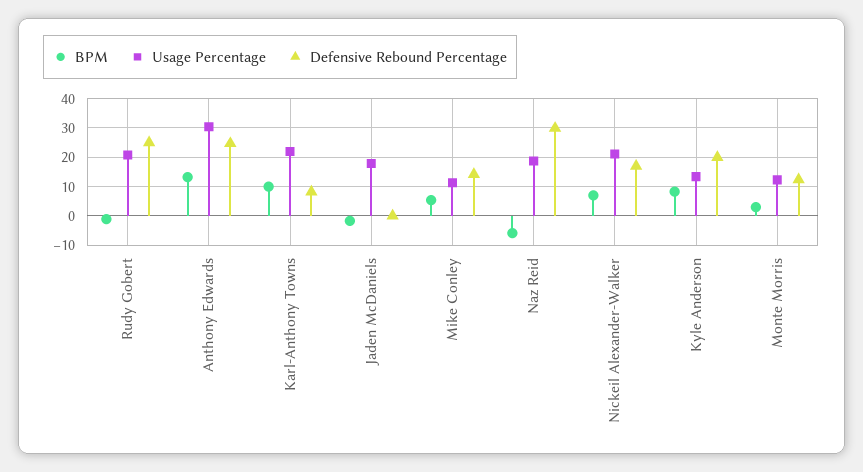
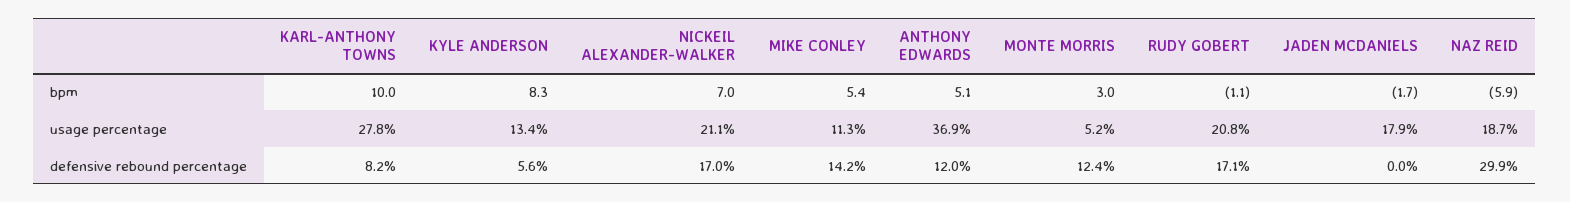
Defensive Rebound Percentage, Rudy Gobert: 25 -> 17.1
BPM, Anthony Edwards: 12.5 -> 5.1
Usage Percentage, Anthony Edwards: 30 -> 36.9
Defensive Rebound Percentage, Anthony Edwards: 25 -> 12
Usage Percentage, Karl-Anthony Towns: 22.5 -> 27.8
Defensive Rebound Percentage, Kyle Anderson: 20 -> 5.6
Usage Percentage, Monte Morris: 12.5 -> 5.2

